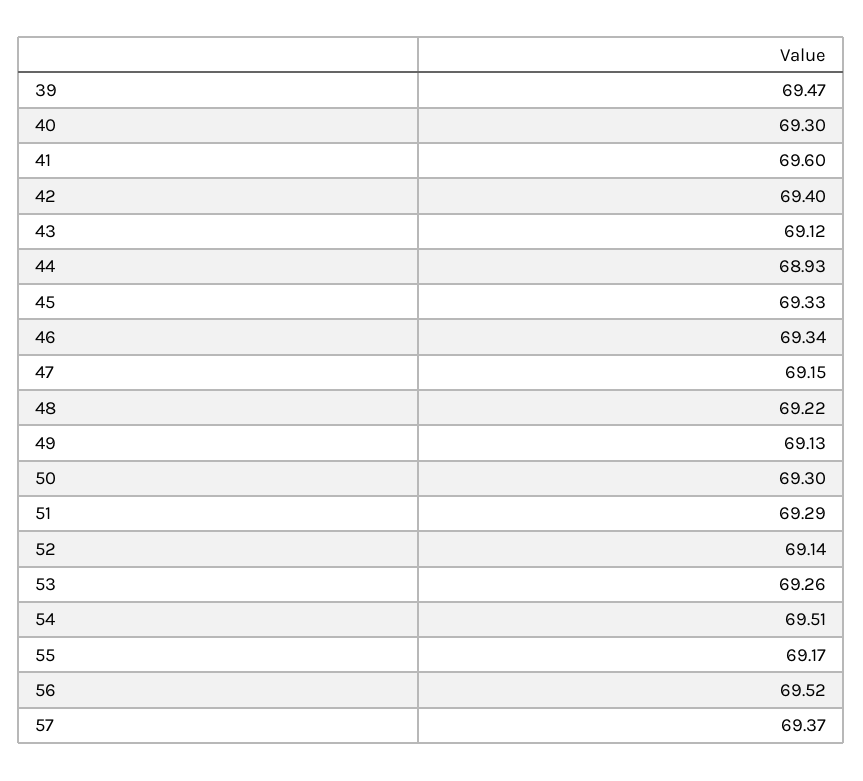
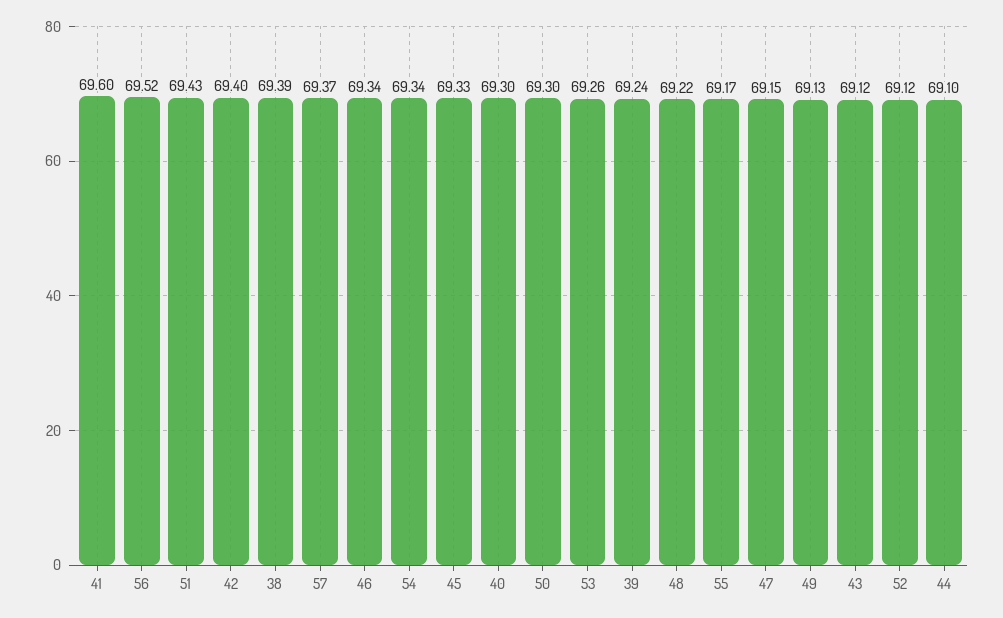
39: 69.47 -> 69.24
44: 68.93 -> 69.1
51: 69.29 -> 69.43
52: 69.14 -> 69.12
54: 69.51 -> 69.34
38: none -> 69.39

